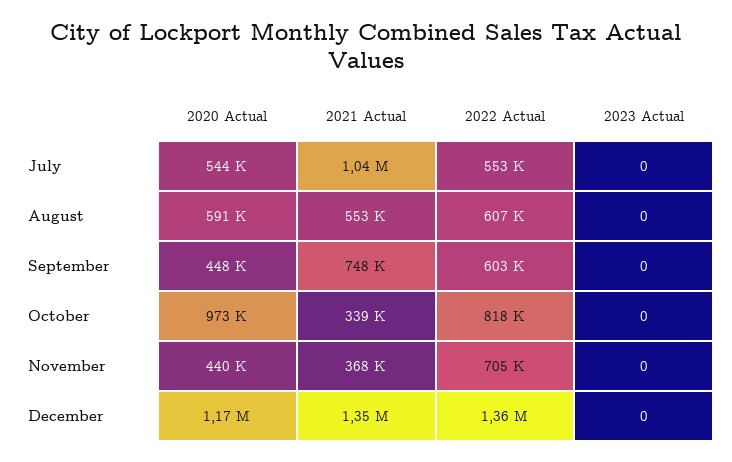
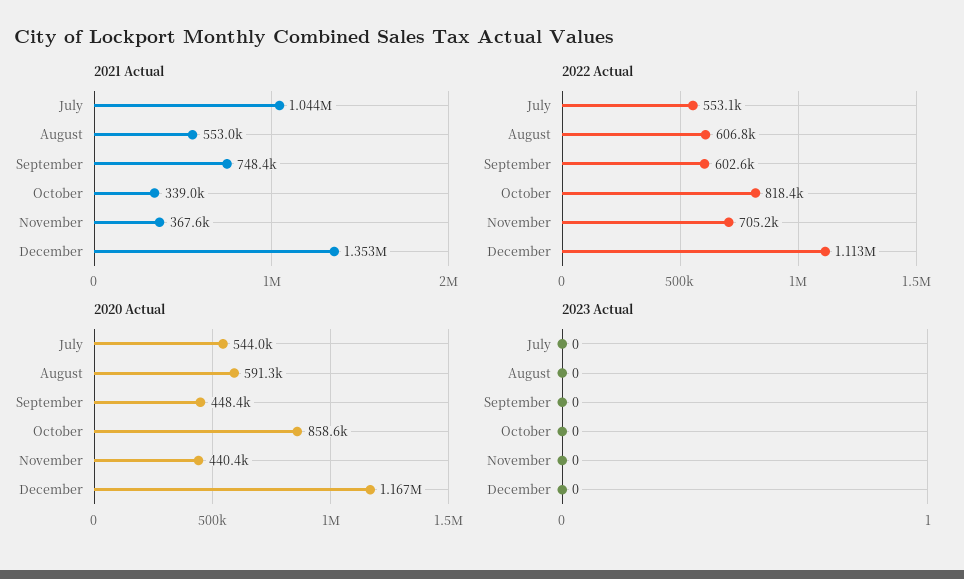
2020 Actual, October: 973000 -> 858600
2022 Actual, December: 1360000 -> 1113000

